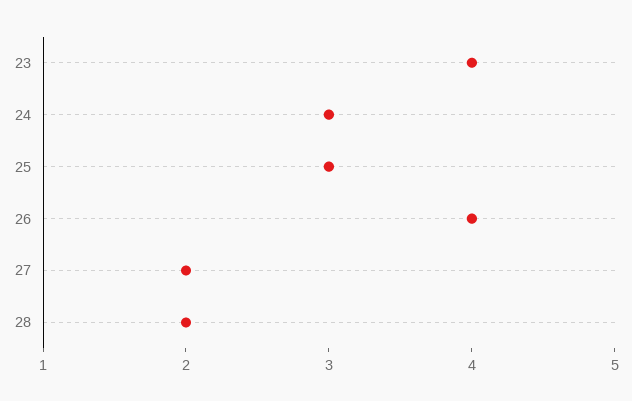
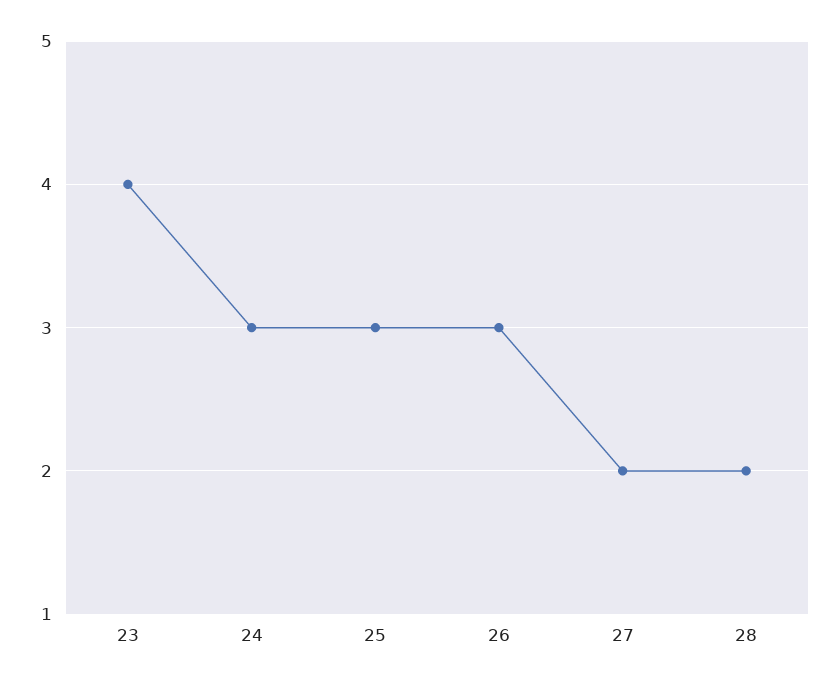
26: 4 -> 3

